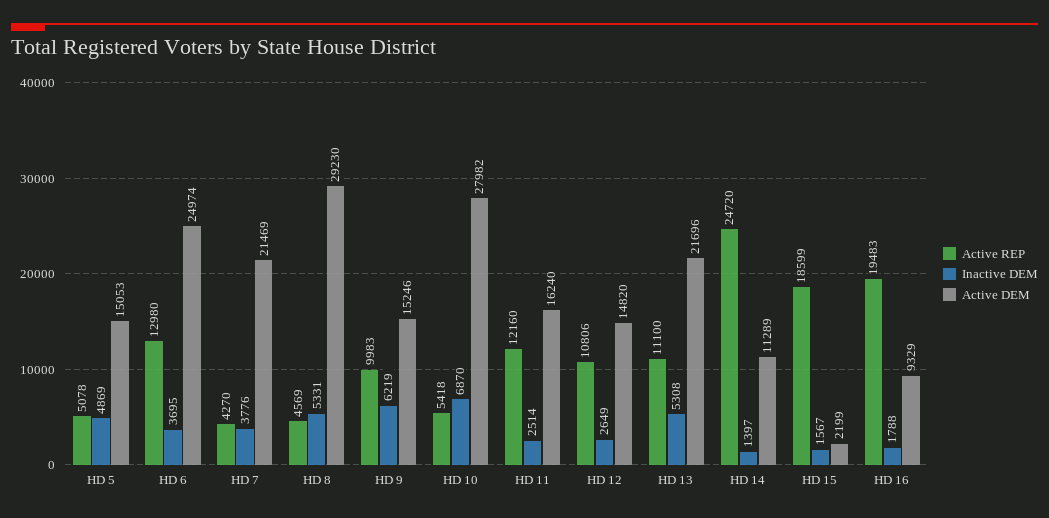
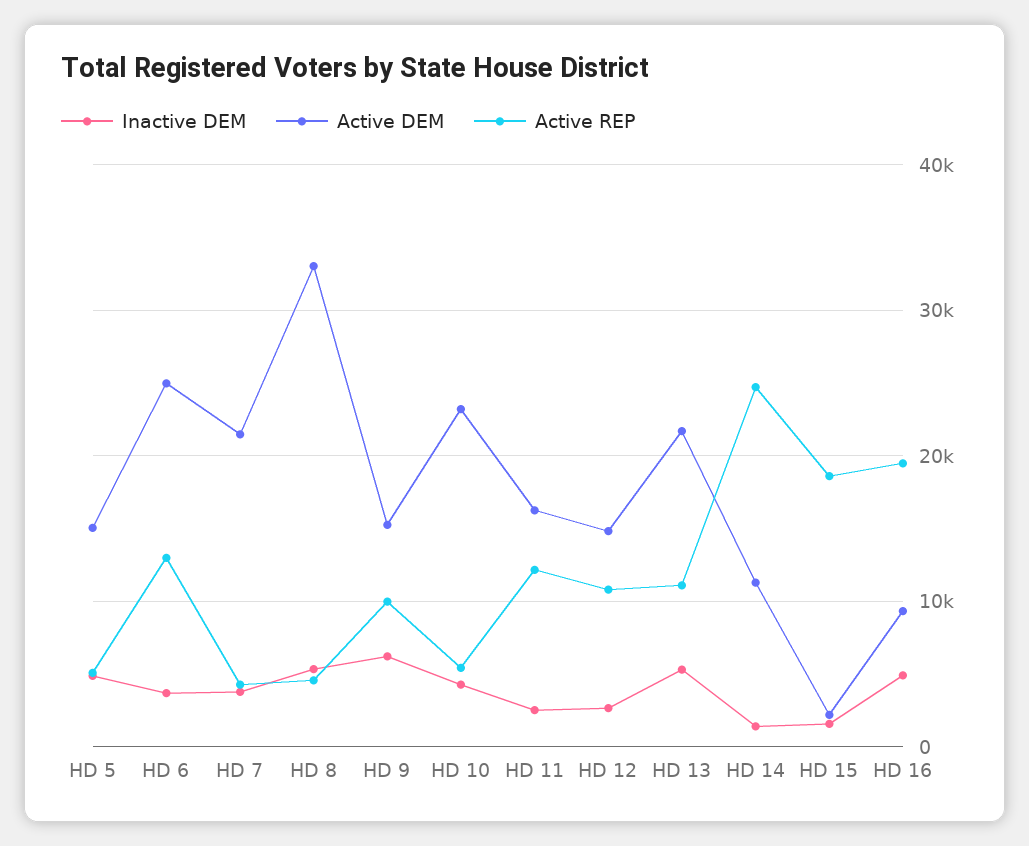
Active DEM, HD 8: 29230 -> 33000
Inactive DEM, HD 10: 6870 -> 4000
Active DEM, HD 10: 27982 -> 23000
Inactive DEM, HD 16: 1788 -> 5000

